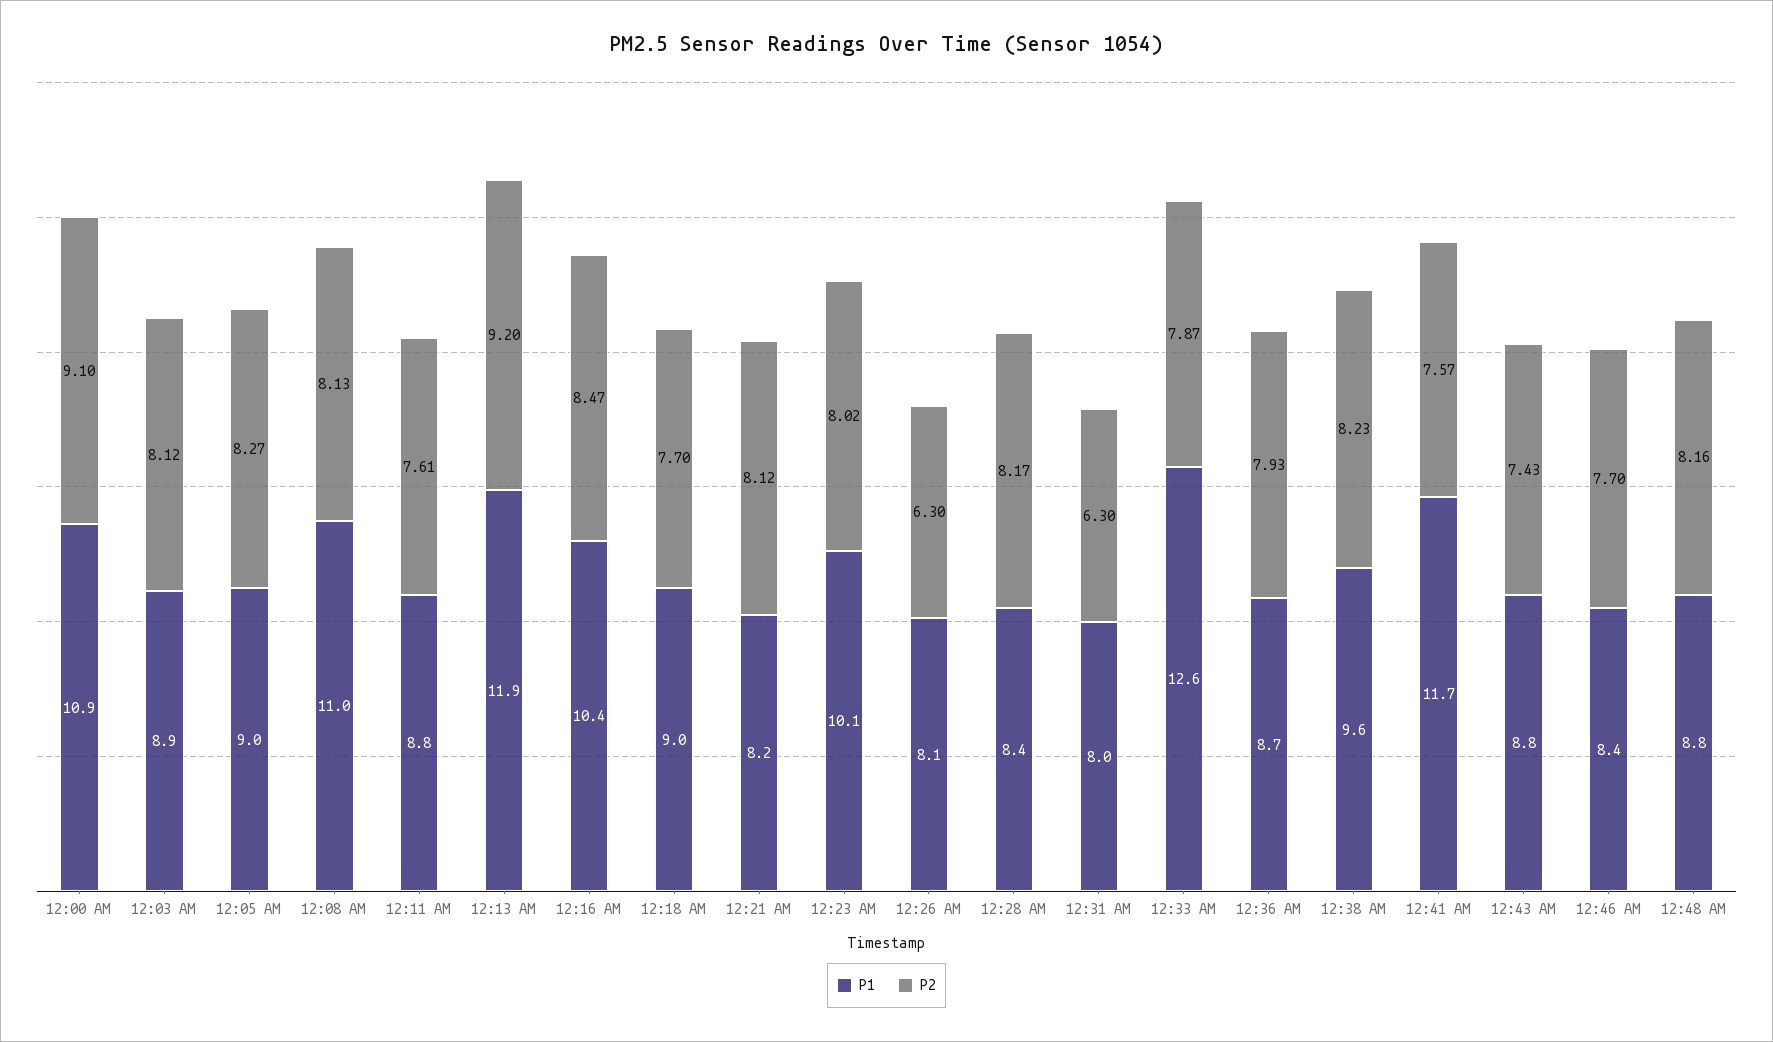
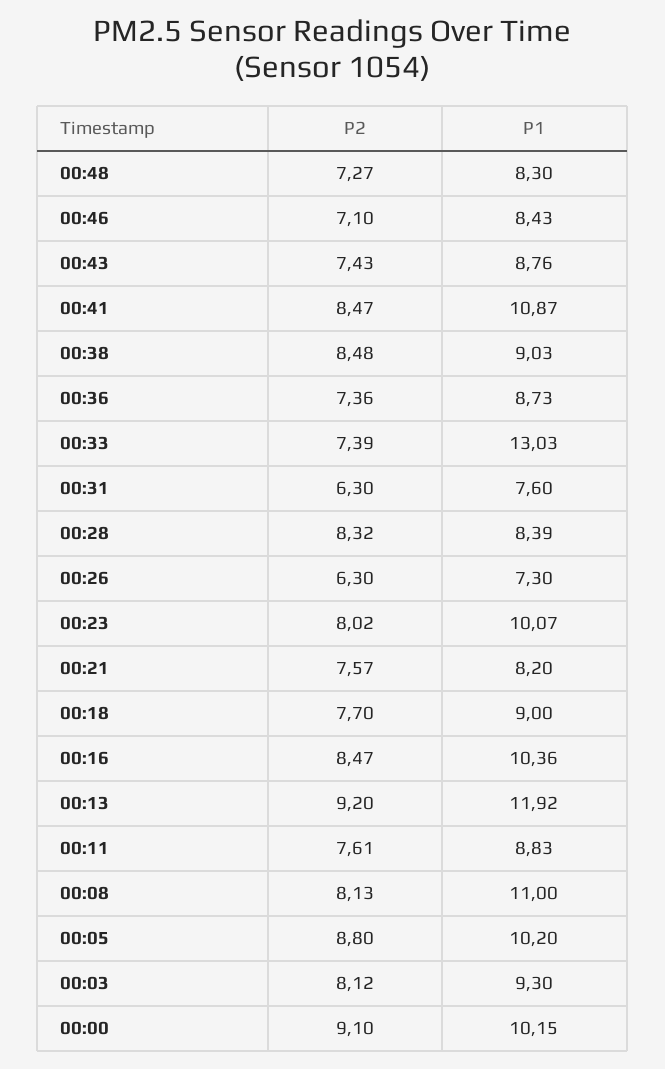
P1, 12:00 AM: 10.9 -> 10.15
P1, 12:03 AM: 8.9 -> 9.3
P1, 12:05 AM: 9 -> 10.2
P2, 12:05 AM: 8.27 -> 8.8
P2, 12:21 AM: 8.12 -> 7.57
P1, 12:26 AM: 8.1 -> 7.3
P2, 12:28 AM: 8.17 -> 8.32
P1, 12:31 AM: 8 -> 7.6
P1, 12:33 AM: 12.6 -> 13.03
P2, 12:33 AM: 7.87 -> 7.39
P2, 12:36 AM: 7.93 -> 7.36
P1, 12:38 AM: 9.6 -> 9.03
P2, 12:38 AM: 8.23 -> 8.48
P1, 12:41 AM: 11.7 -> 10.87
P2, 12:41 AM: 7.57 -> 8.47
P2, 12:46 AM: 7.7 -> 7.1
P1, 12:48 AM: 8.8 -> 8.3
P2, 12:48 AM: 8.16 -> 7.27

